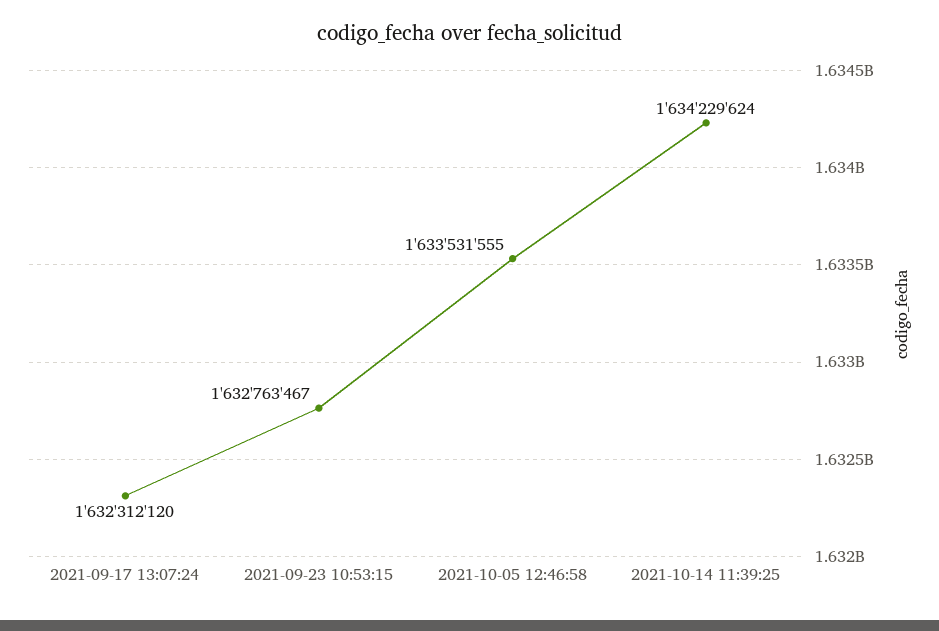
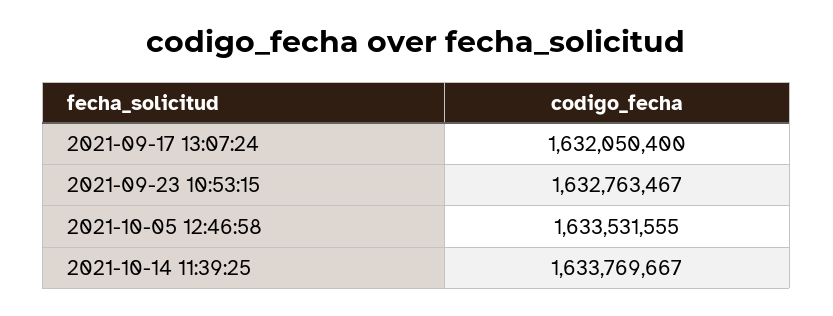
2021-09-17 13:07:24: 1632312120 -> 1632050400
2021-10-14 11:39:25: 1634229624 -> 1633769667

